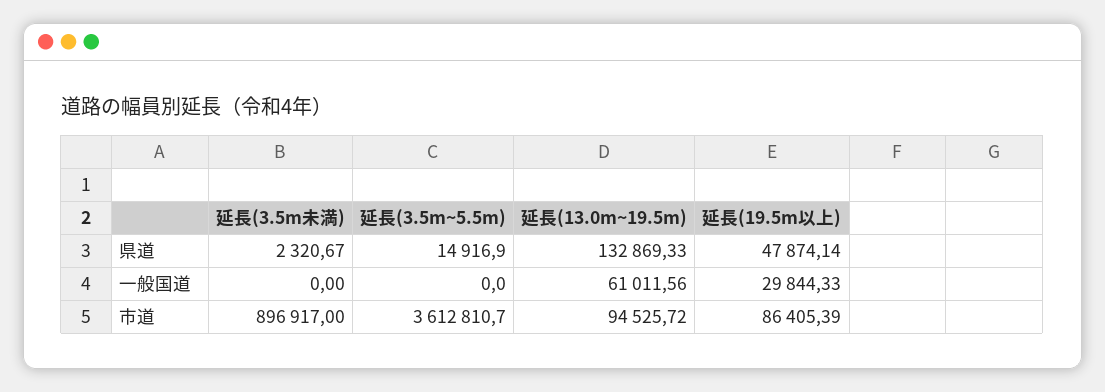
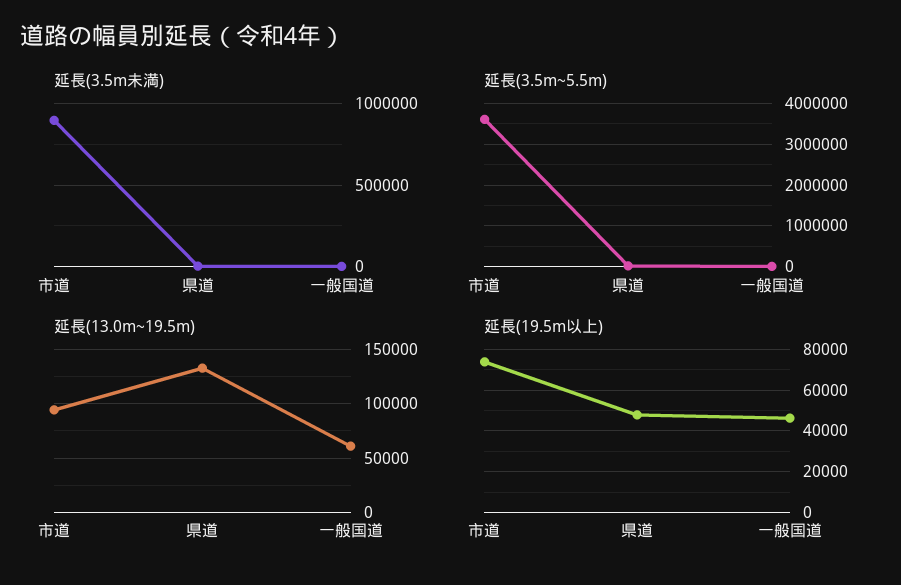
延長(19.5m以上), 一般国道: 29844.33 -> 45000
延長(19.5m以上), 市道: 86405.39 -> 75000

